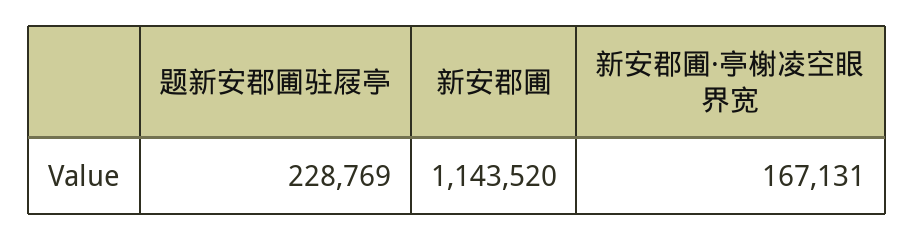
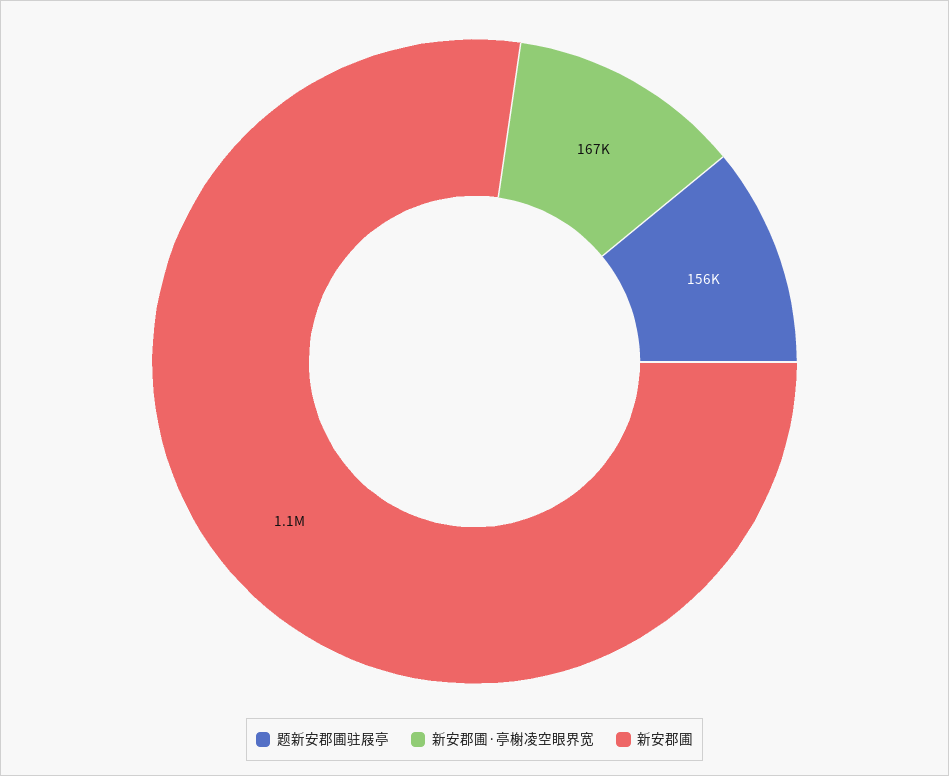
题新安郡圃驻屐亭: 228769 -> 156000

